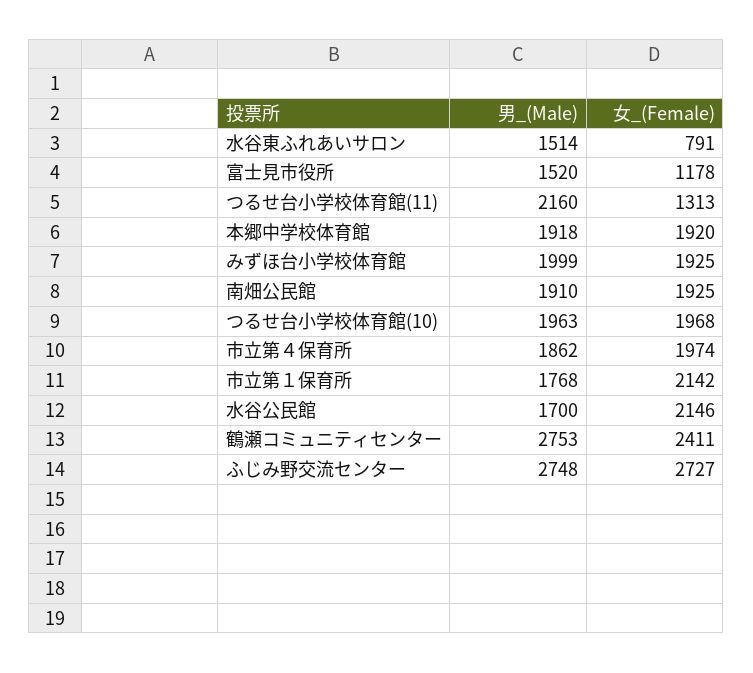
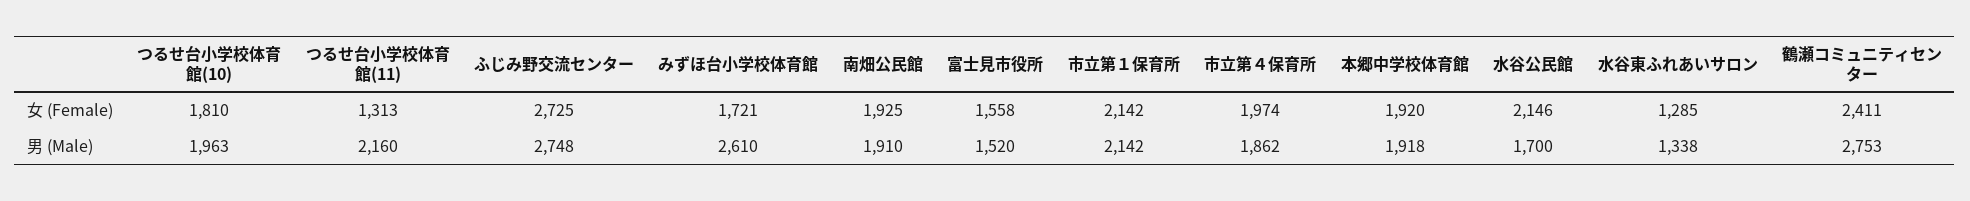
男_(Male), 水谷東ふれあいサロン: 1514 -> 1338
女_(Female), 水谷東ふれあいサロン: 791 -> 1285
女_(Female), 富士見市役所: 1178 -> 1558
男_(Male), みずほ台小学校体育館: 1999 -> 2610
女_(Female), みずほ台小学校体育館: 1925 -> 1721
女_(Female), つるせ台小学校体育館(10): 1968 -> 1810
男_(Male), 市立第１保育所: 1768 -> 2142
女_(Female), ふじみ野交流センター: 2727 -> 2725

